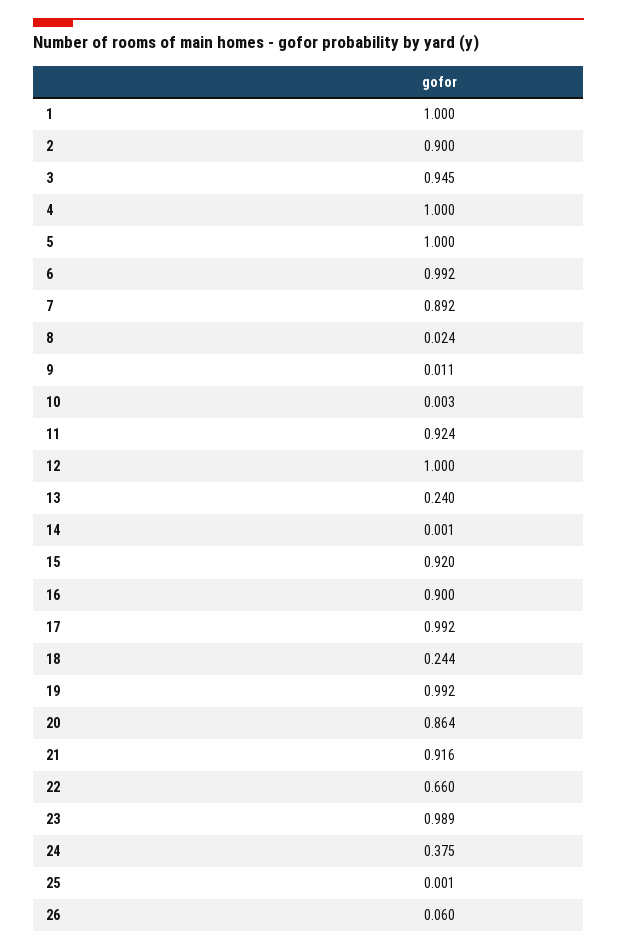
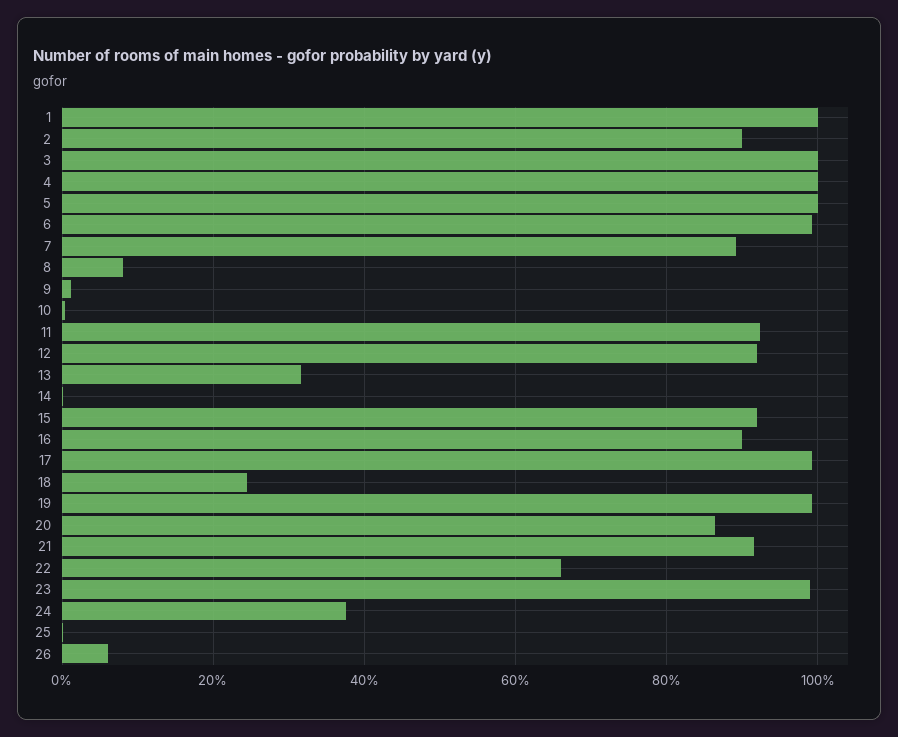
3: 0.945 -> 1
8: 0.024 -> 0.08
12: 1 -> 0.92
13: 0.24 -> 0.32

